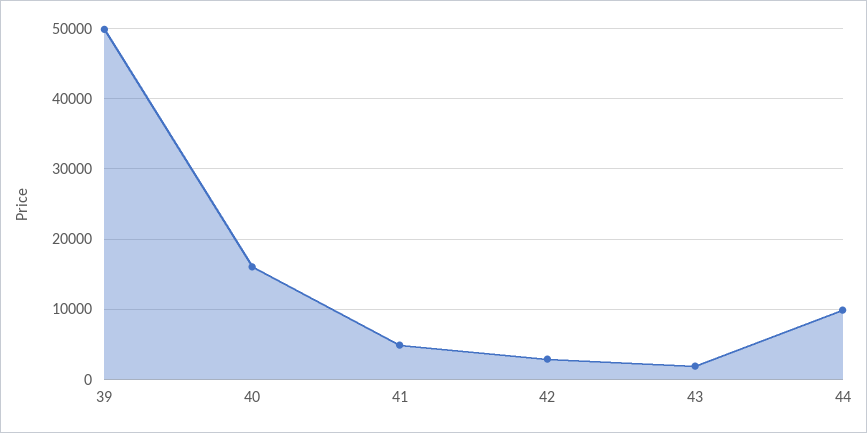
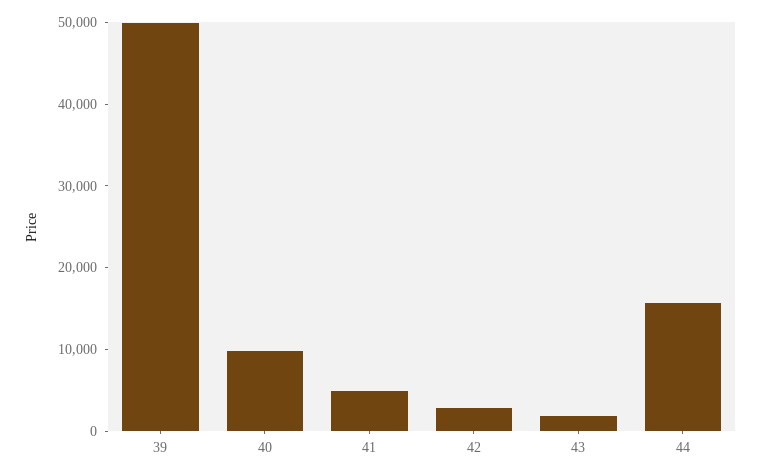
40: 16000 -> 10000
44: 10000 -> 16000

